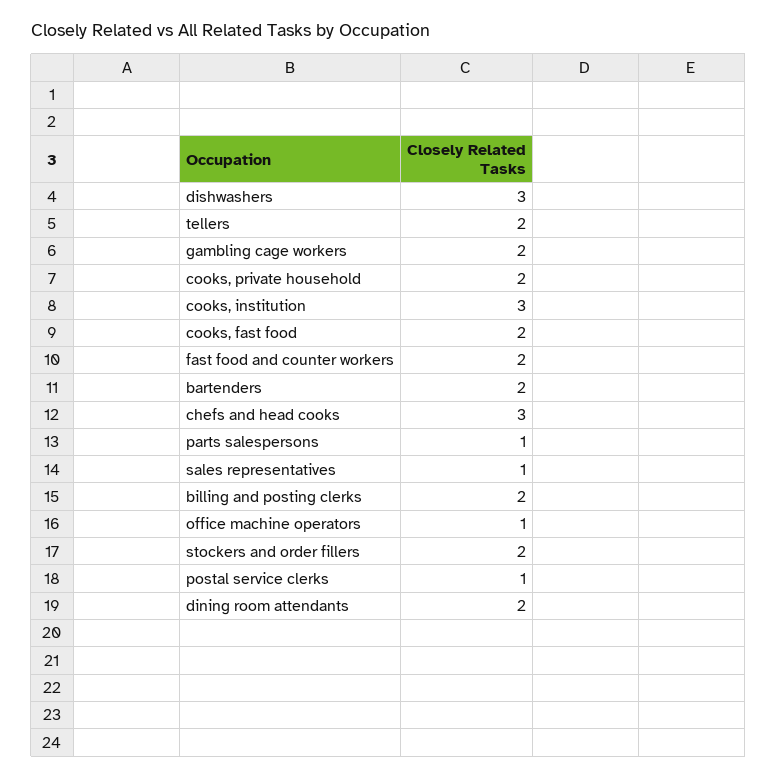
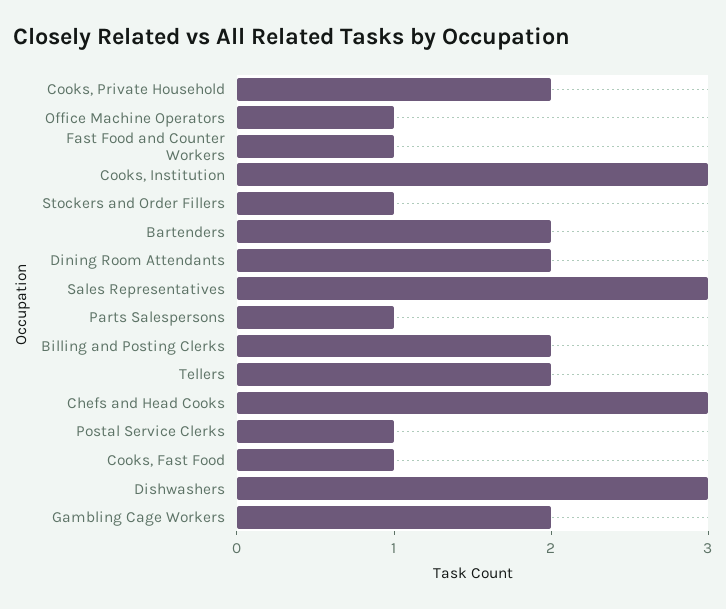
cooks, fast food: 2 -> 1
fast food and counter workers: 2 -> 1
sales representatives: 1 -> 3
stockers and order fillers: 2 -> 1

